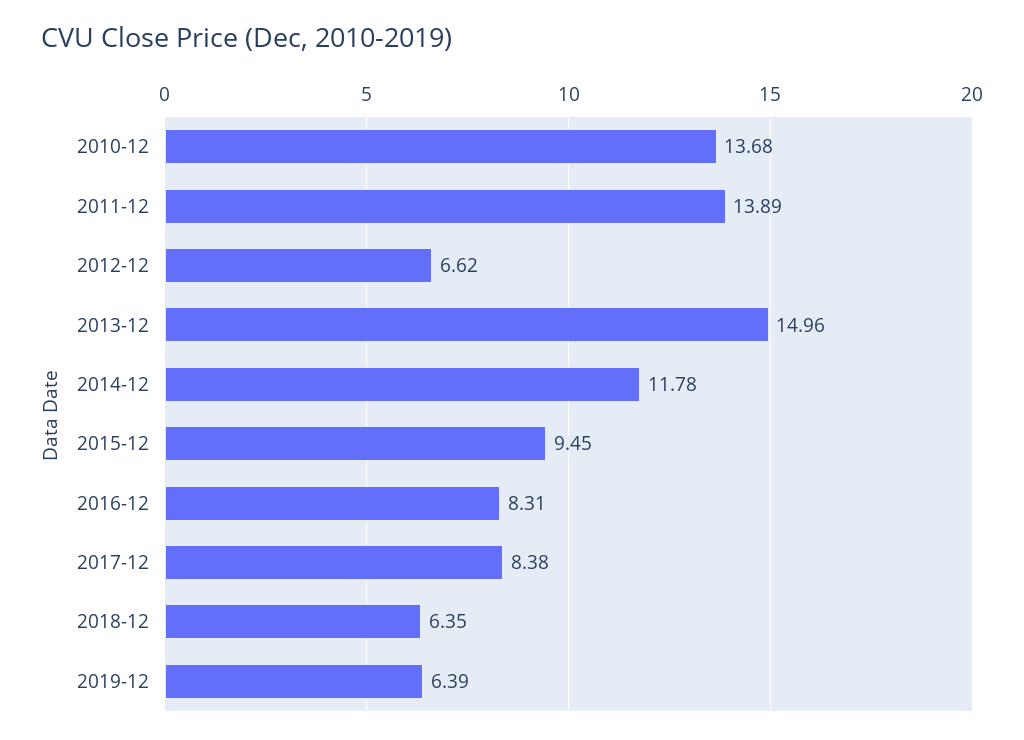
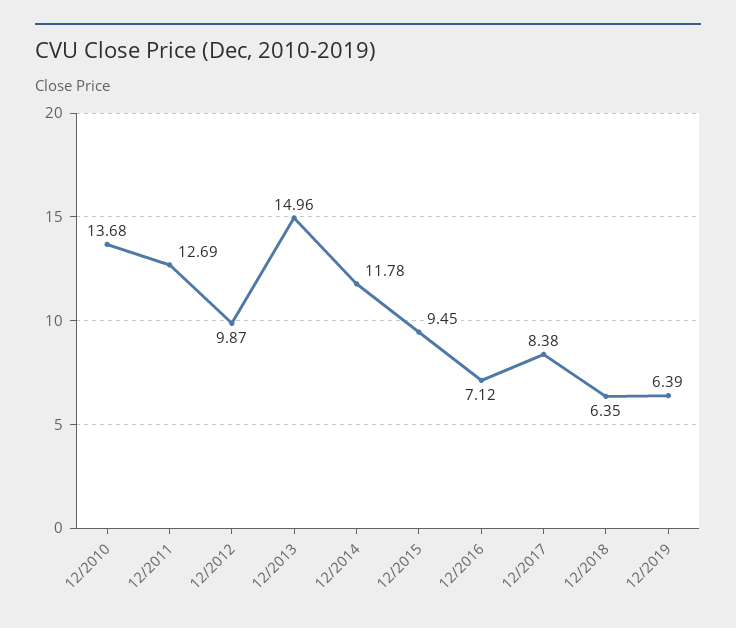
2011-12: 13.89 -> 12.69
2012-12: 6.62 -> 9.87
2016-12: 8.31 -> 7.12

